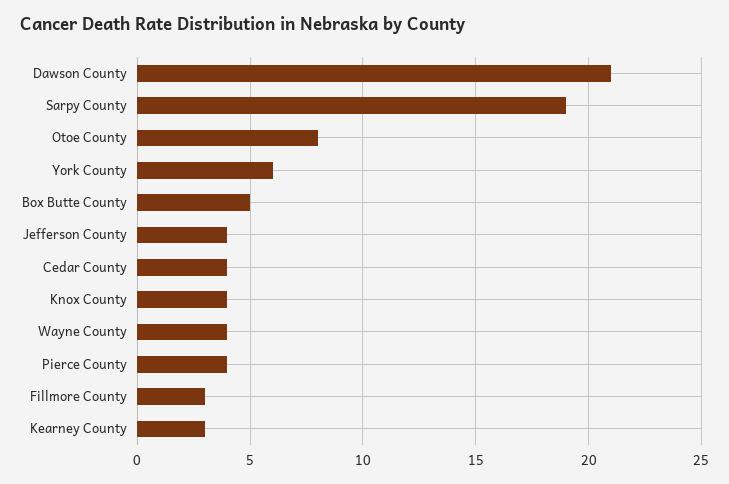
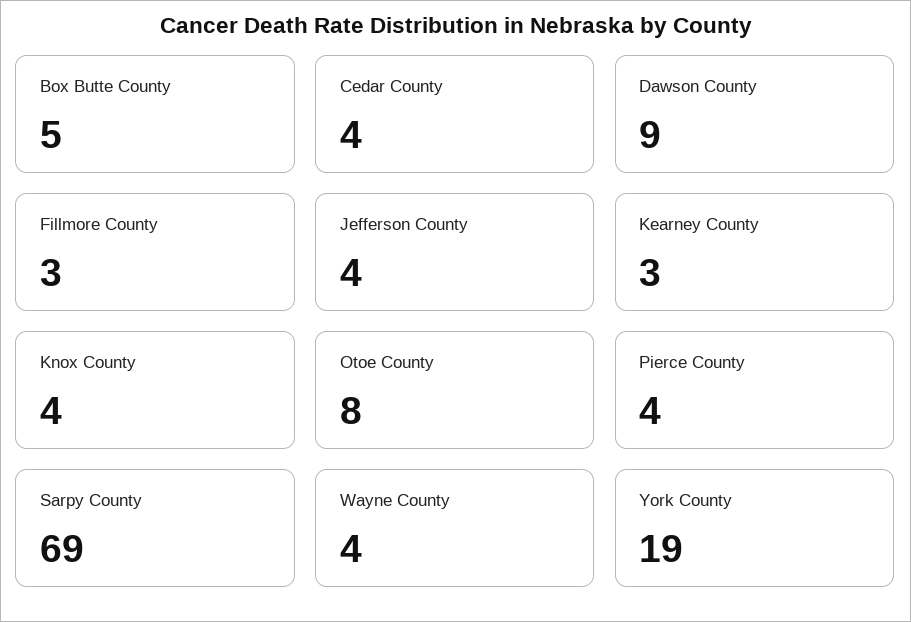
Dawson County: 21 -> 9
Sarpy County: 19 -> 69
York County: 6 -> 19

